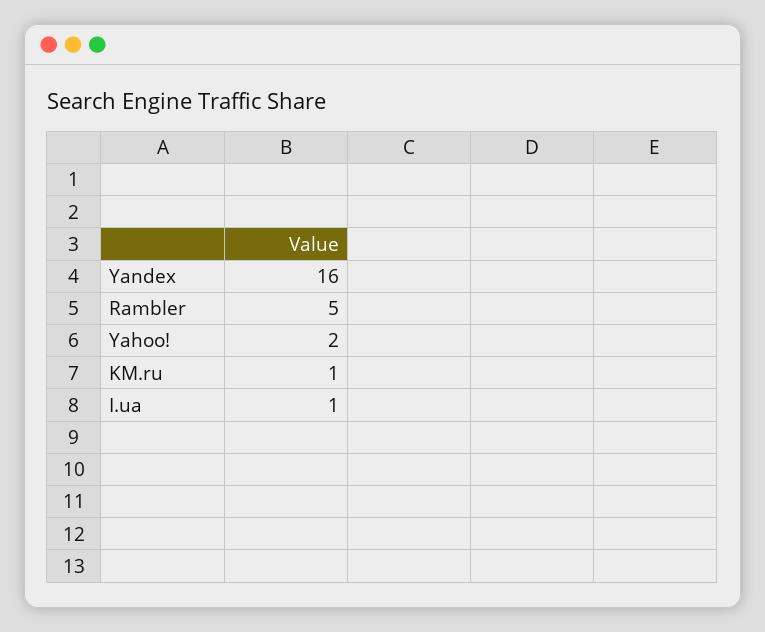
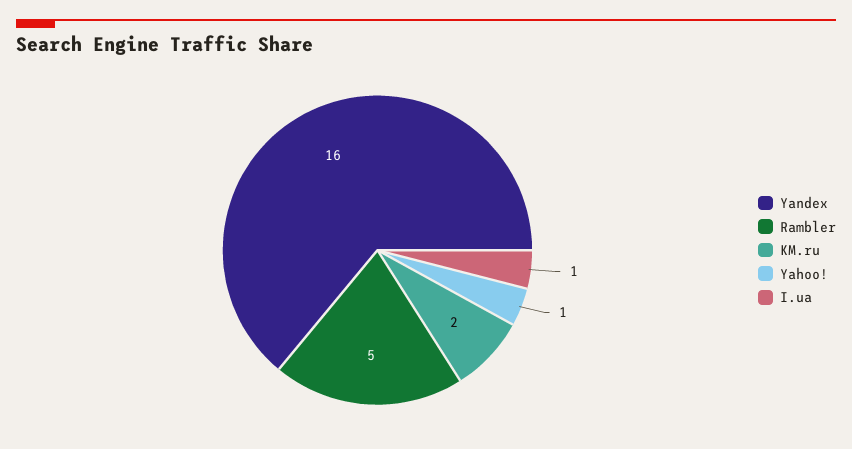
Yahoo!: 2 -> 1
KM.ru: 1 -> 2

